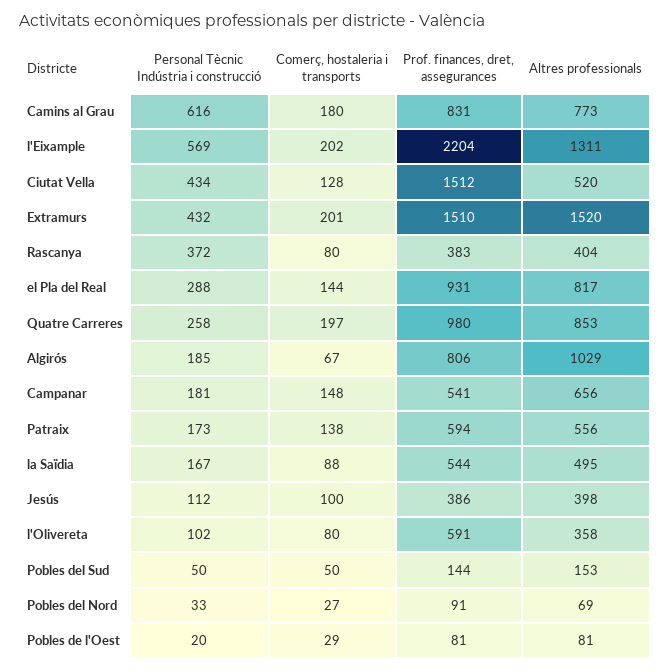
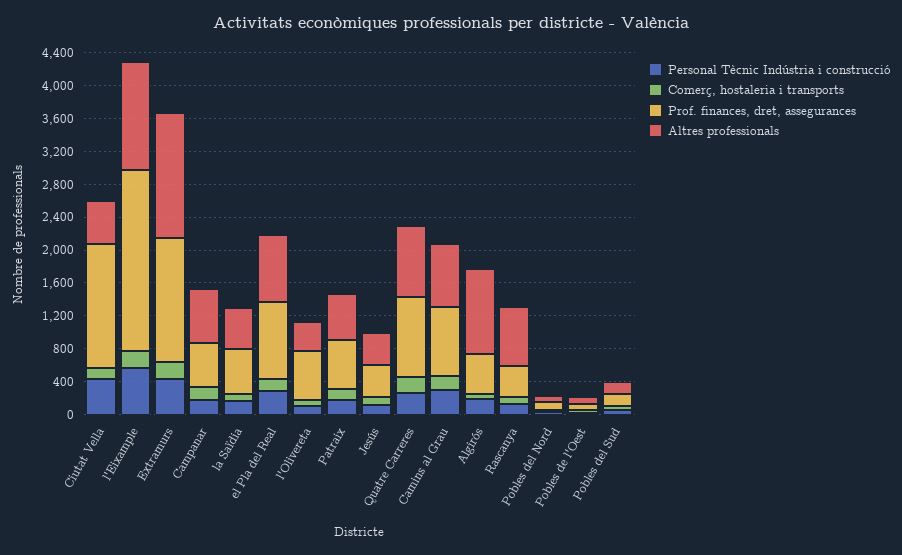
Personal Tècnic Indústria i construcció, Camins al Grau: 616 -> 300
Personal Tècnic Indústria i construcció, Rascanya: 372 -> 100
Altres professionals, Rascanya: 404 -> 700
Prof. finances, dret, assegurances, Algirós: 806 -> 500

